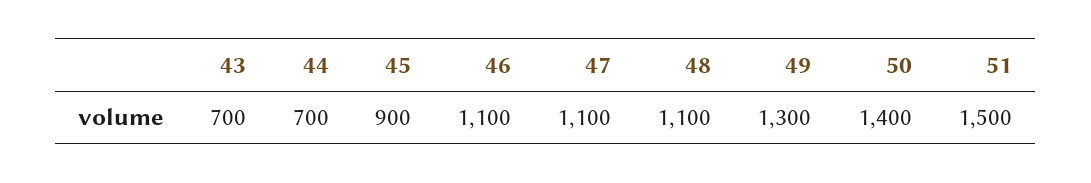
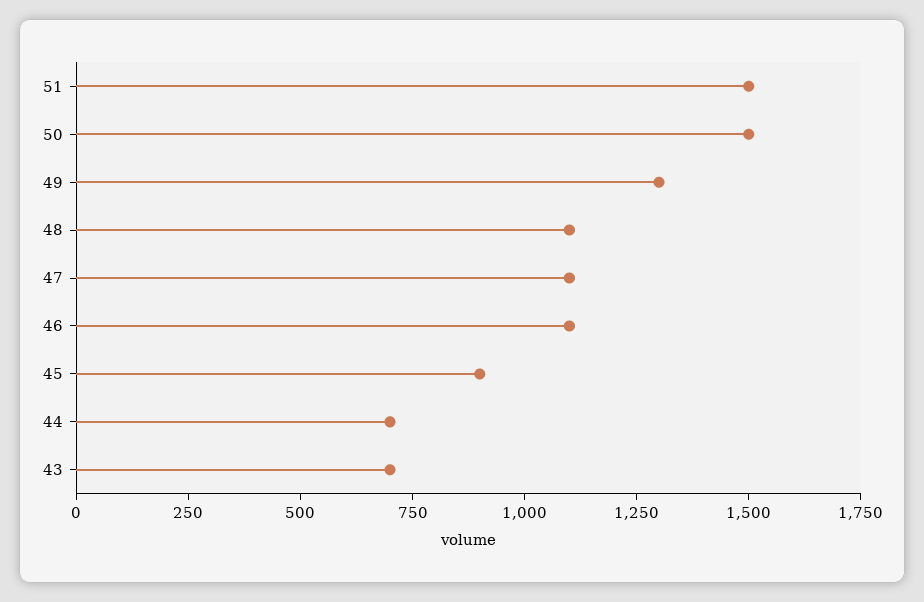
50: 1400 -> 1500

